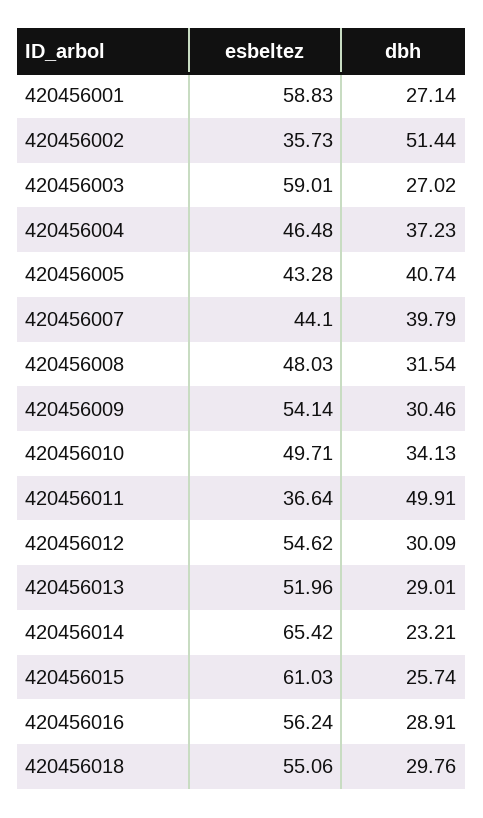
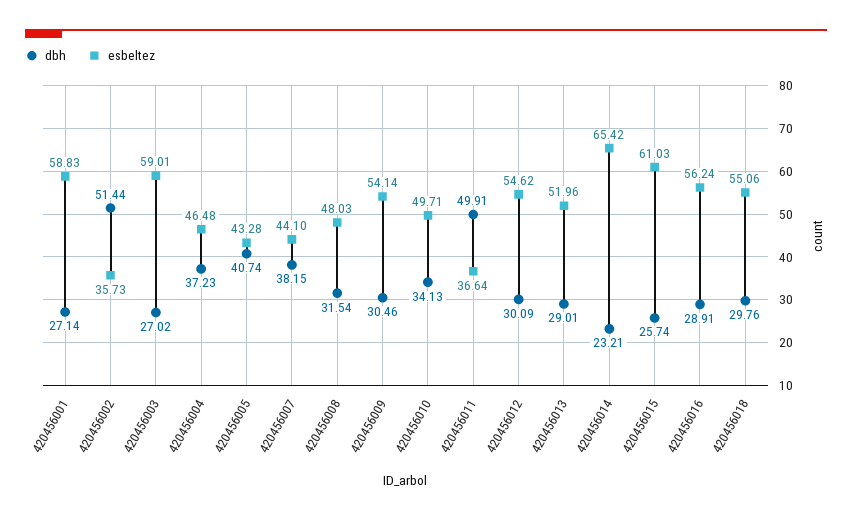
dbh, 420456007: 39.79 -> 38.15

